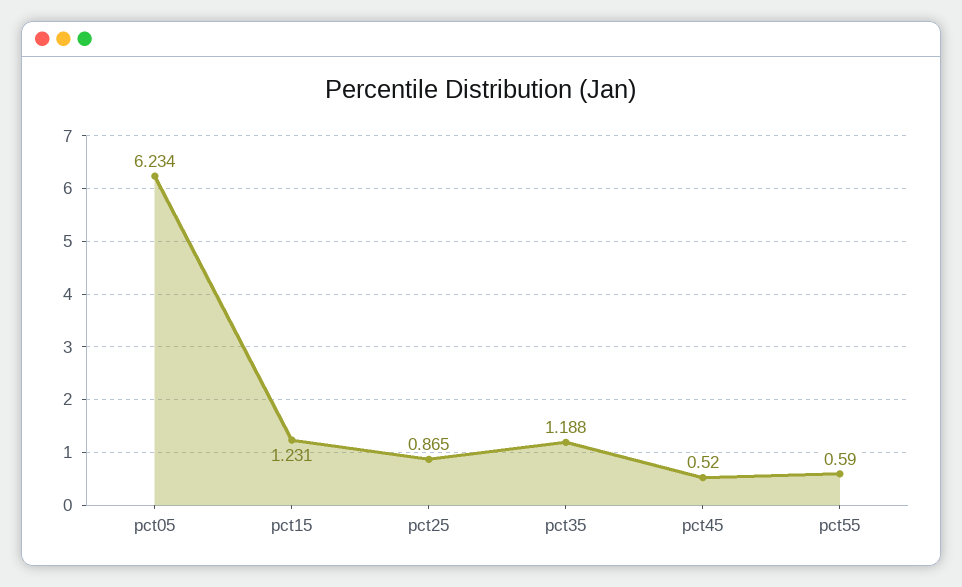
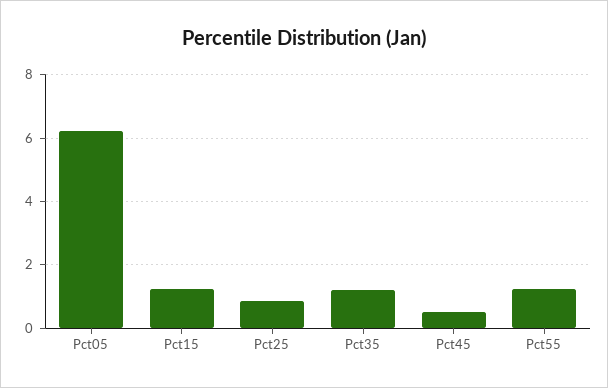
pct55: 0.59 -> 1.2

